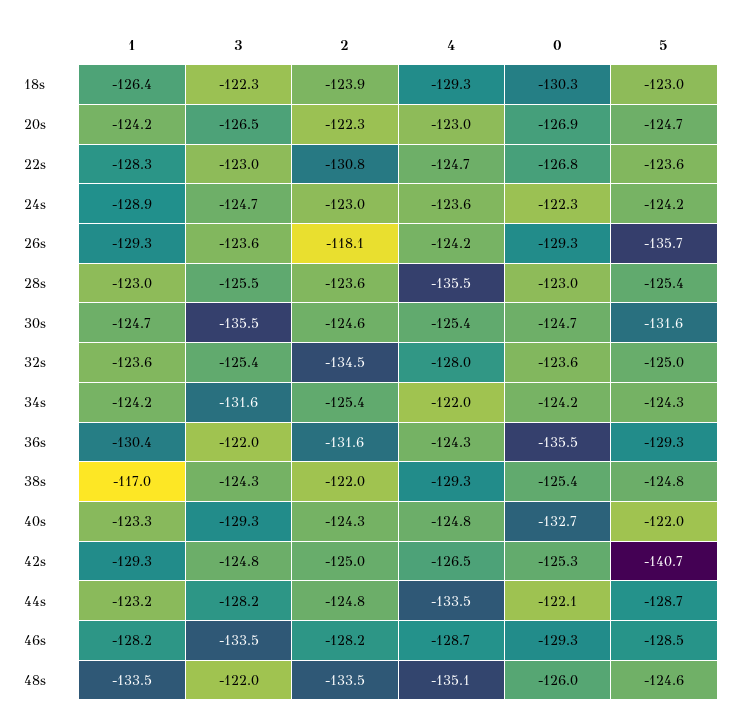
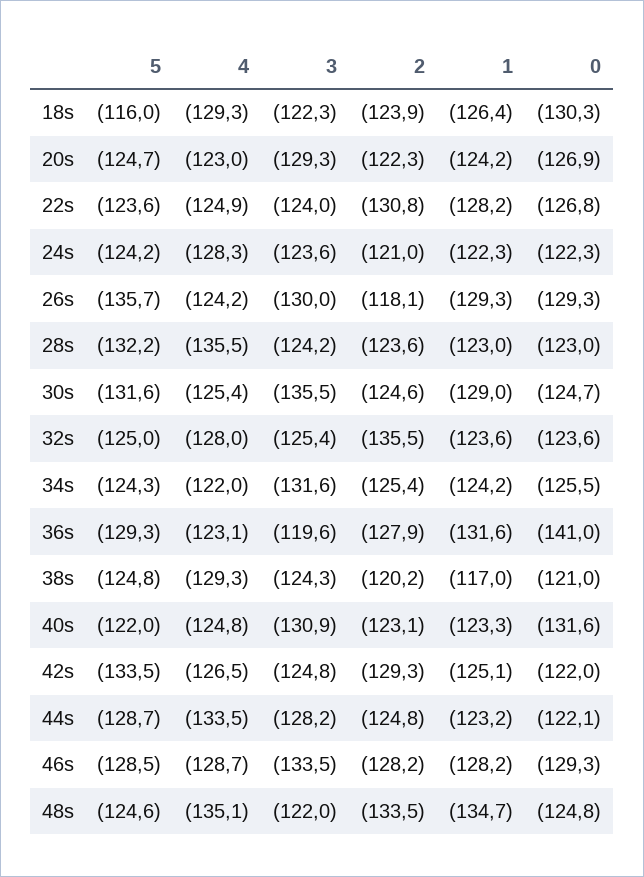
5, 18s: -123 -> -116
3, 20s: -126.5 -> -129.3
1, 22s: -128.3 -> -128.2
3, 22s: -123 -> -124
4, 22s: -124.7 -> -124.9
1, 24s: -128.9 -> -122.3
3, 24s: -124.7 -> -123.6
2, 24s: -123 -> -121
4, 24s: -123.6 -> -128.3
3, 26s: -123.6 -> -130
3, 28s: -125.5 -> -124.2
5, 28s: -125.4 -> -132.2
1, 30s: -124.7 -> -129
2, 32s: -134.5 -> -135.5
0, 34s: -124.2 -> -125.5
1, 36s: -130.4 -> -131.6
3, 36s: -122 -> -119.6
2, 36s: -131.6 -> -127.9
4, 36s: -124.3 -> -123.1
0, 36s: -135.5 -> -141
2, 38s: -122 -> -120.2
0, 38s: -125.4 -> -121
3, 40s: -129.3 -> -130.9
2, 40s: -124.3 -> -123.1
0, 40s: -132.7 -> -131.6
1, 42s: -129.3 -> -125.1
2, 42s: -125 -> -129.3
0, 42s: -125.3 -> -122
5, 42s: -140.7 -> -133.5
1, 48s: -133.5 -> -134.7
0, 48s: -126 -> -124.8

